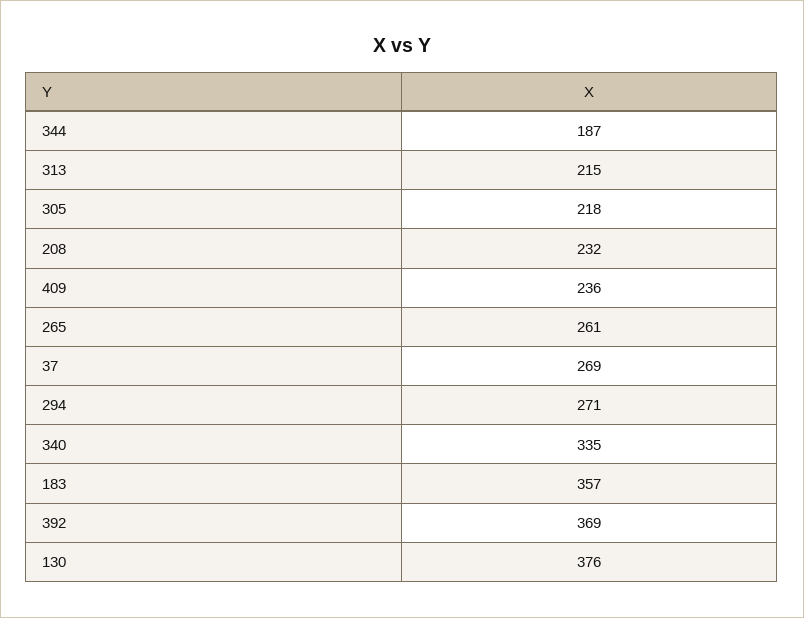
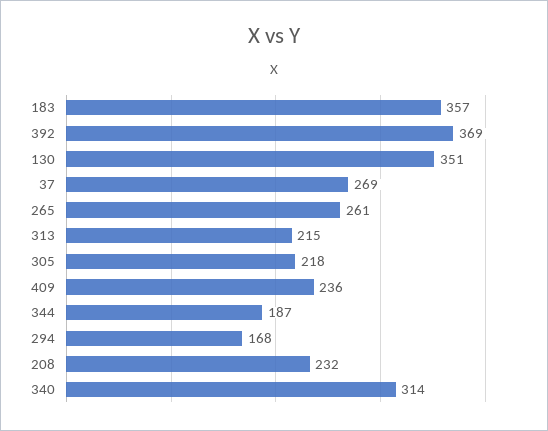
294: 271 -> 168
340: 335 -> 314
130: 376 -> 351

